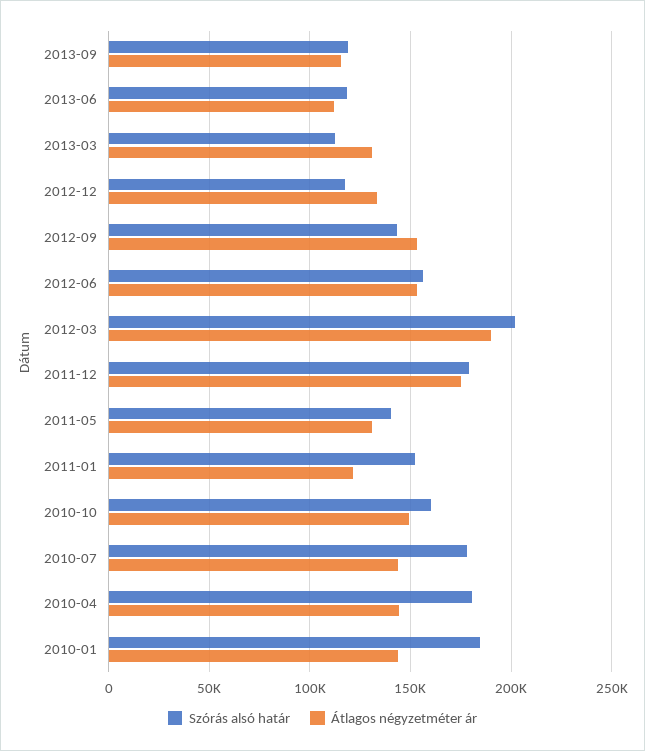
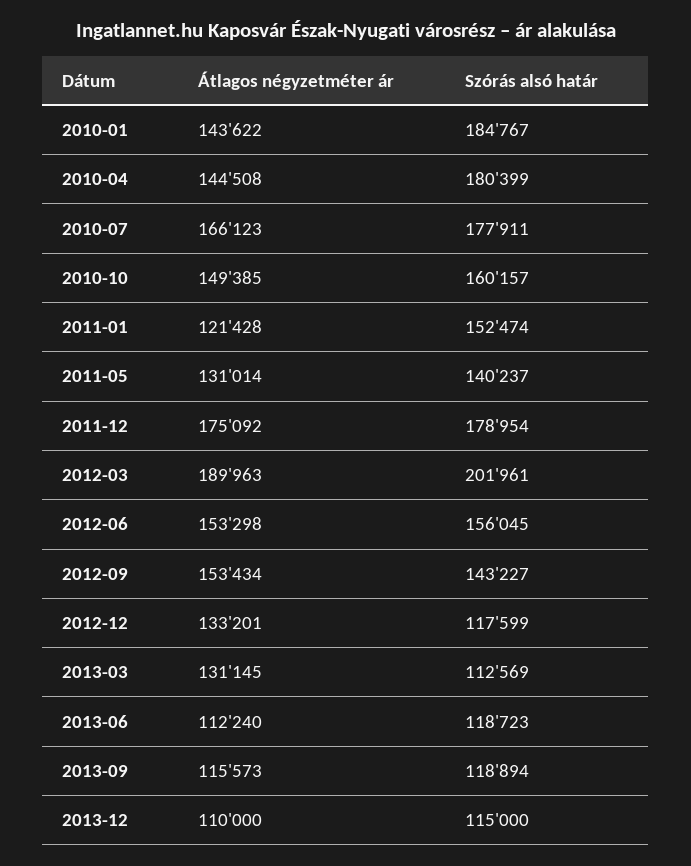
Átlagos négyzetméter ár, 2010-07: 145000 -> 166123
Átlagos négyzetméter ár, 2013-12: none -> 110000
Szórás alsó határ, 2013-12: none -> 115000

